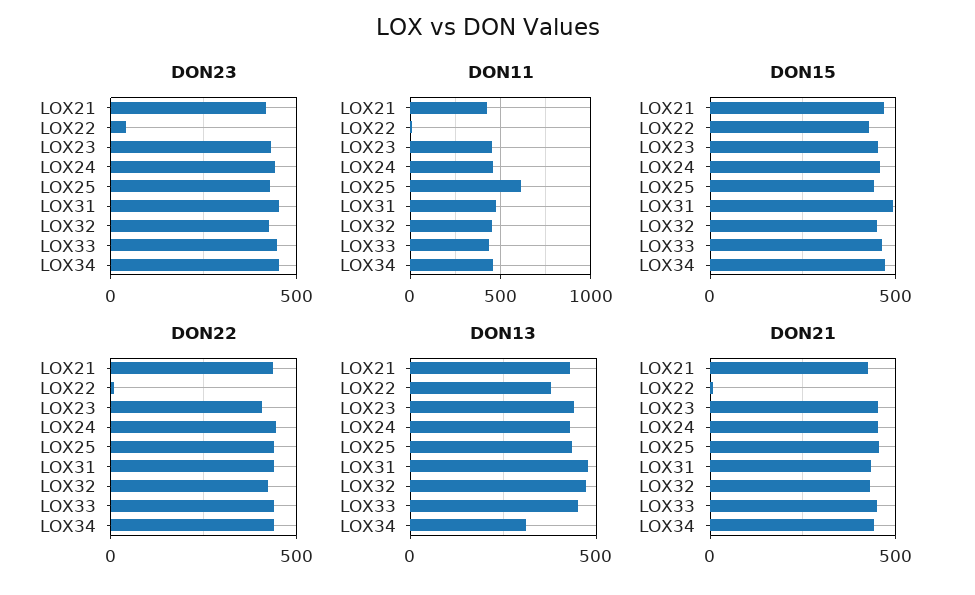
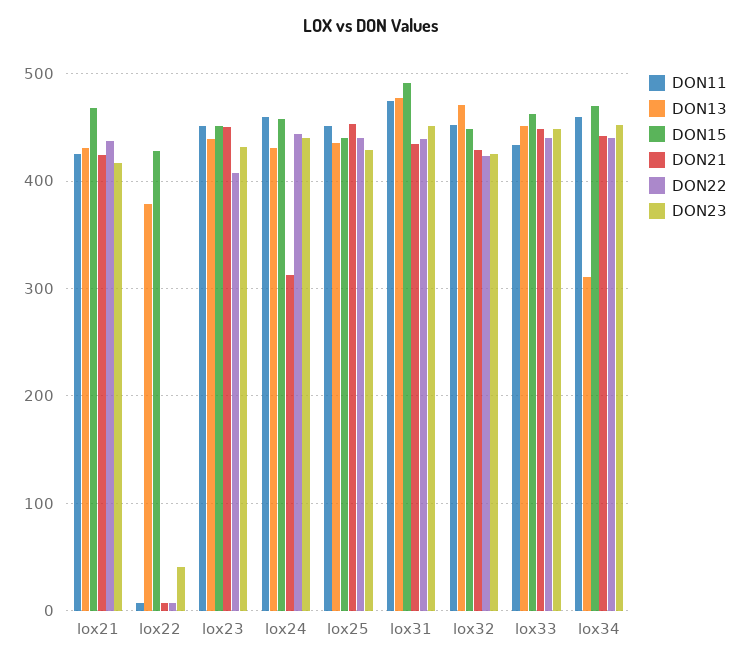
DON11, LOX25: 600 -> 450
DON21, LOX24: 450 -> 310

